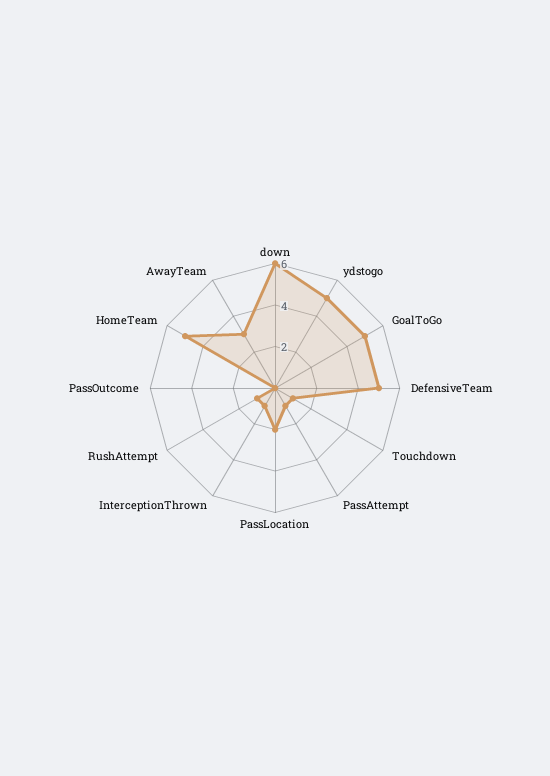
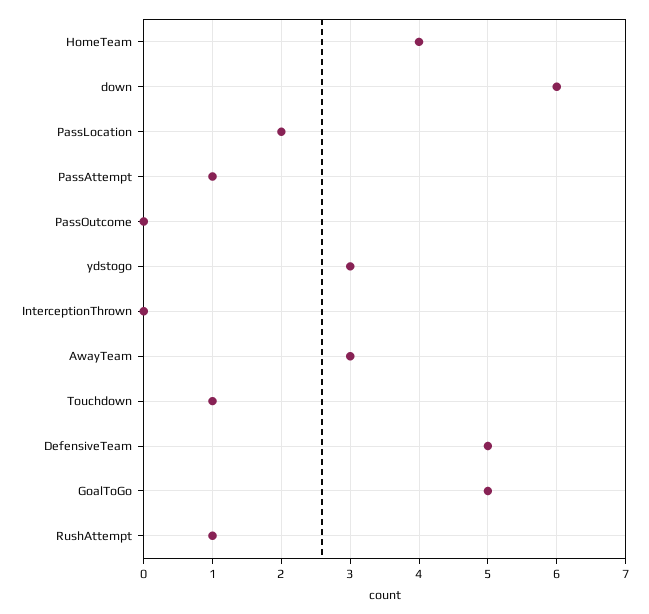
ydstogo: 5 -> 3
InterceptionThrown: 1 -> 0
HomeTeam: 5 -> 4

